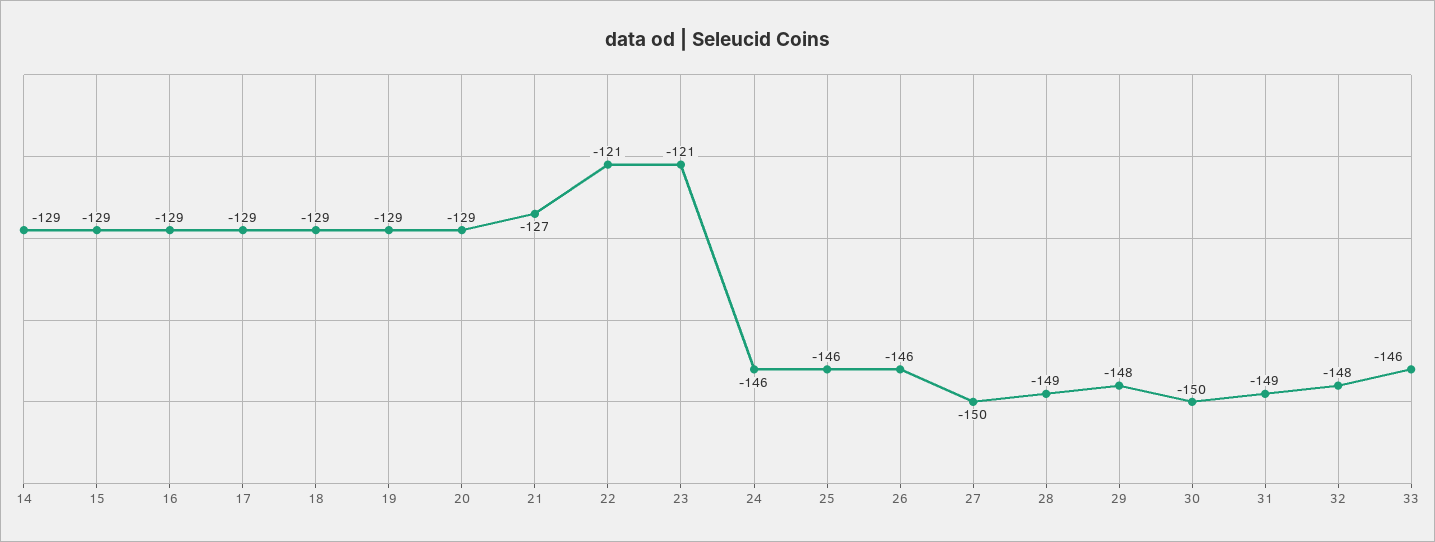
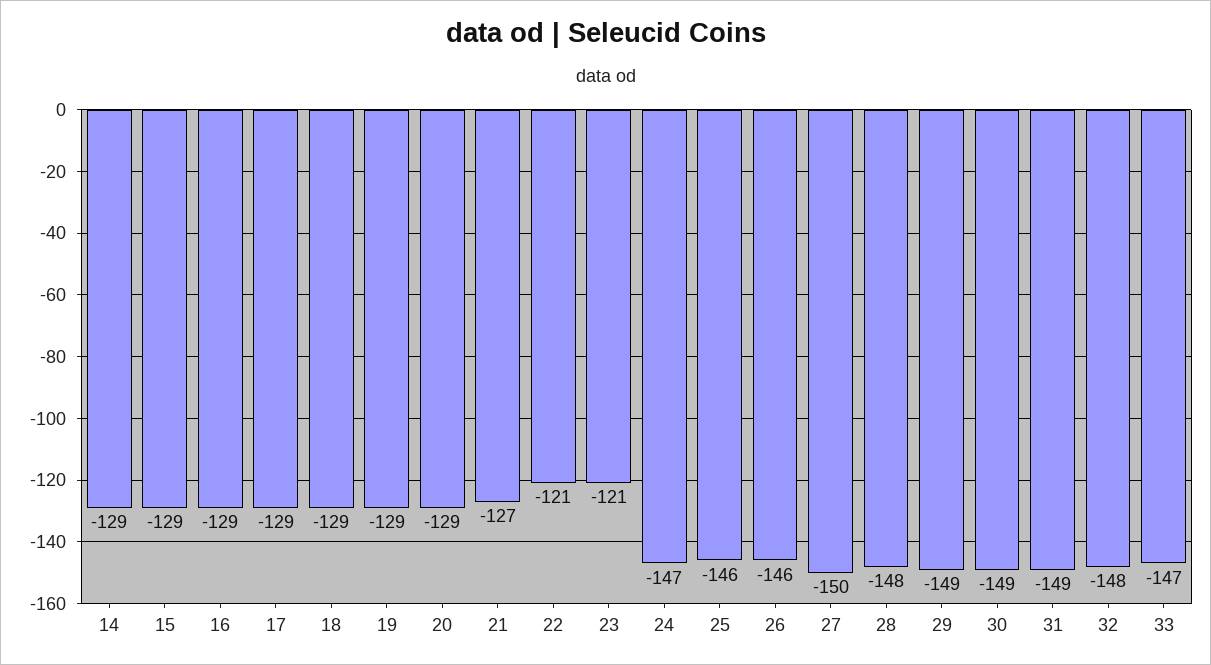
24: -146 -> -147
28: -149 -> -148
29: -148 -> -149
30: -150 -> -149
33: -146 -> -147

